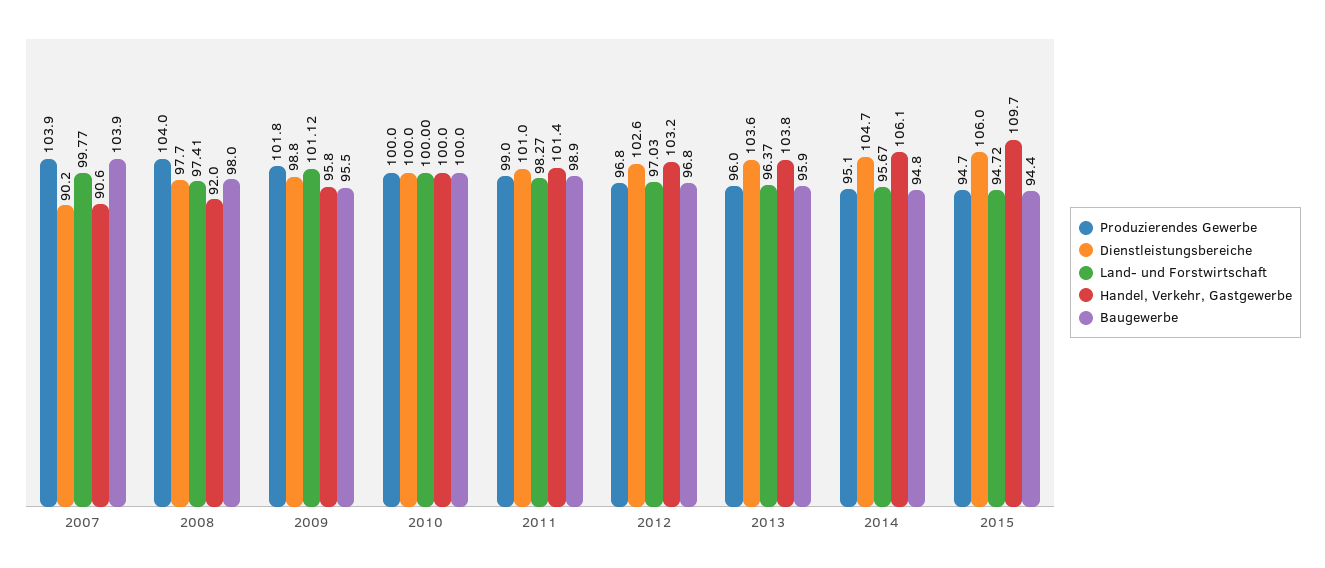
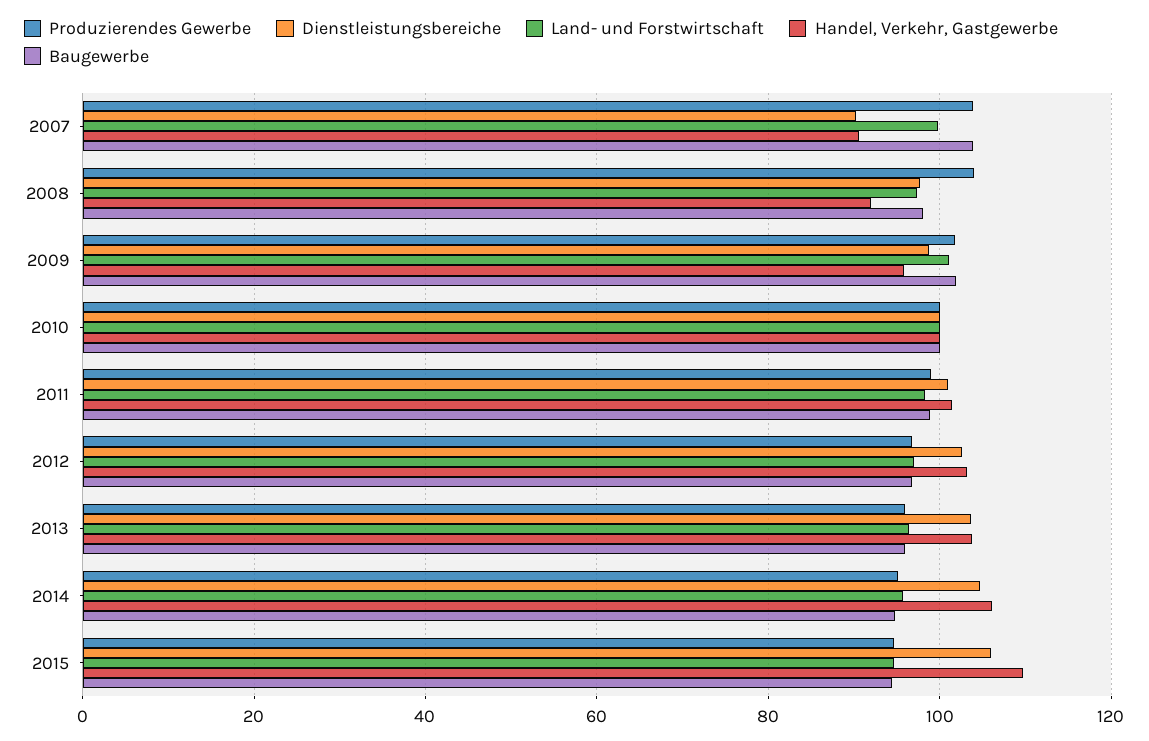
Baugewerbe, 2009: 95.5 -> 102

